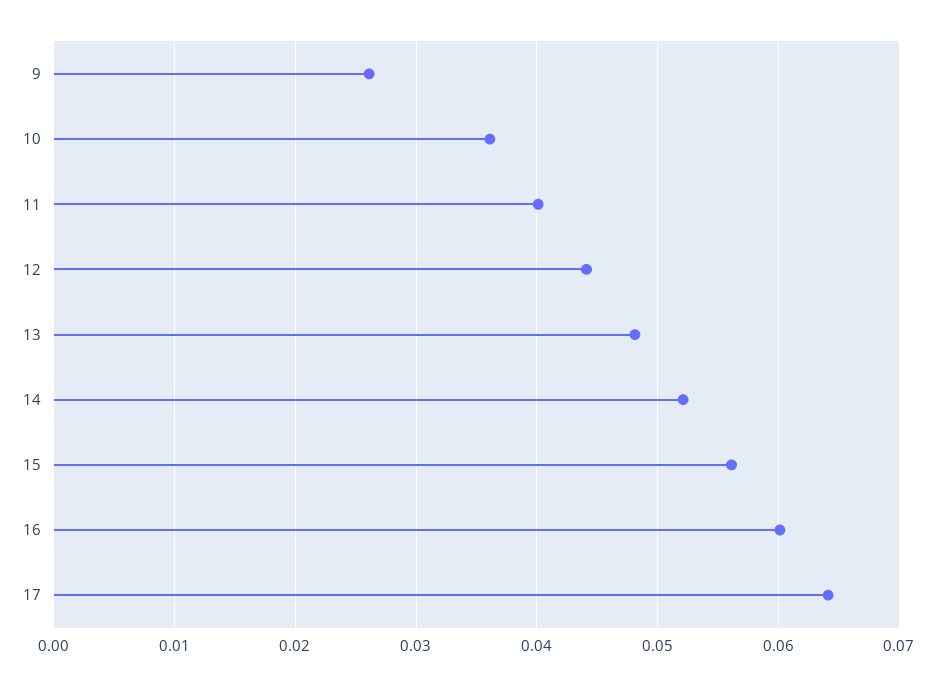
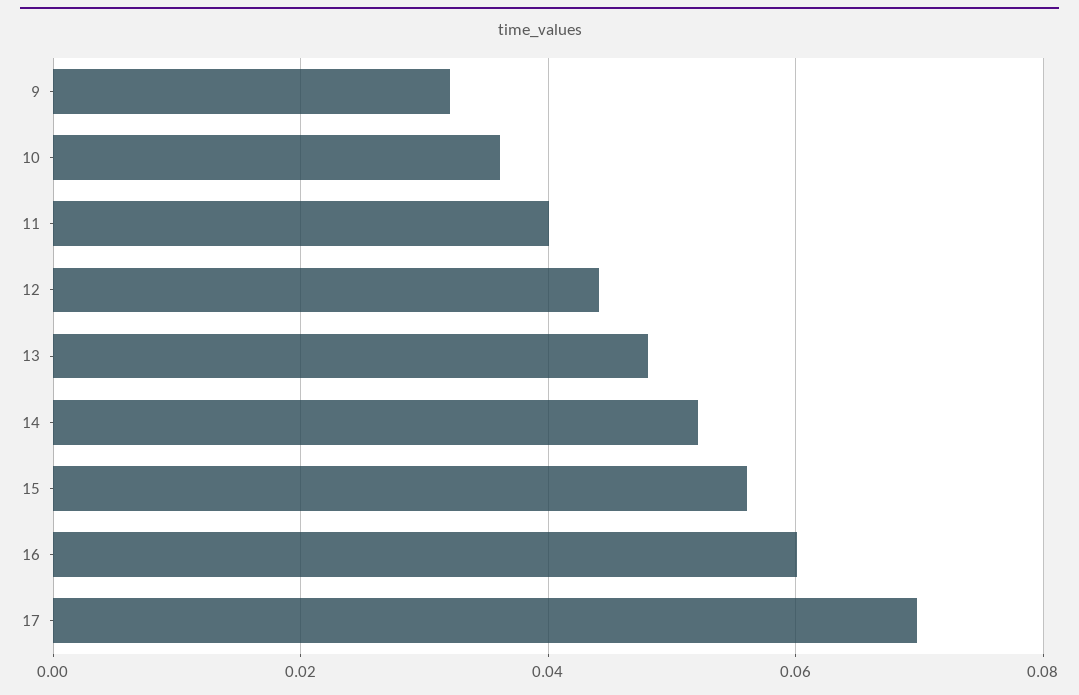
9: 0.026 -> 0.032
17: 0.064 -> 0.07

